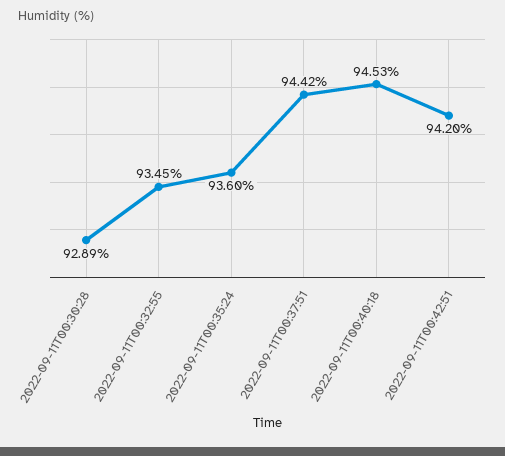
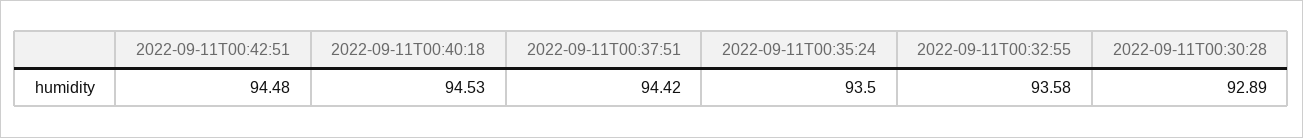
2022-09-11T00:32:55: 93.45 -> 93.58
2022-09-11T00:35:24: 93.6 -> 93.5
2022-09-11T00:42:51: 94.2 -> 94.48

